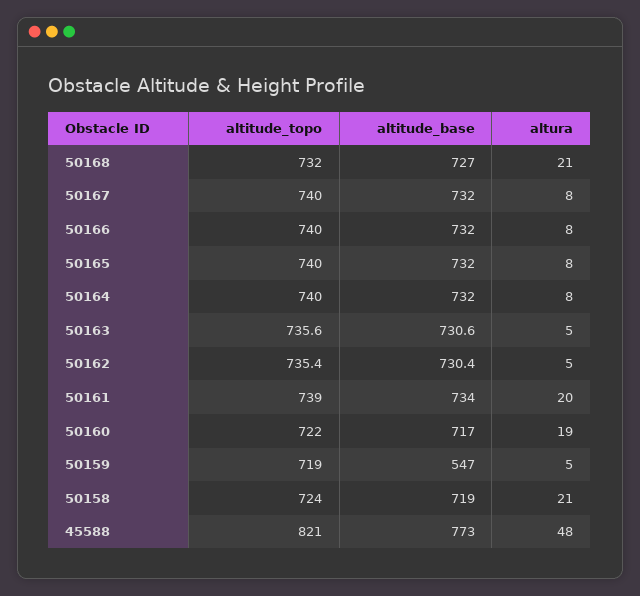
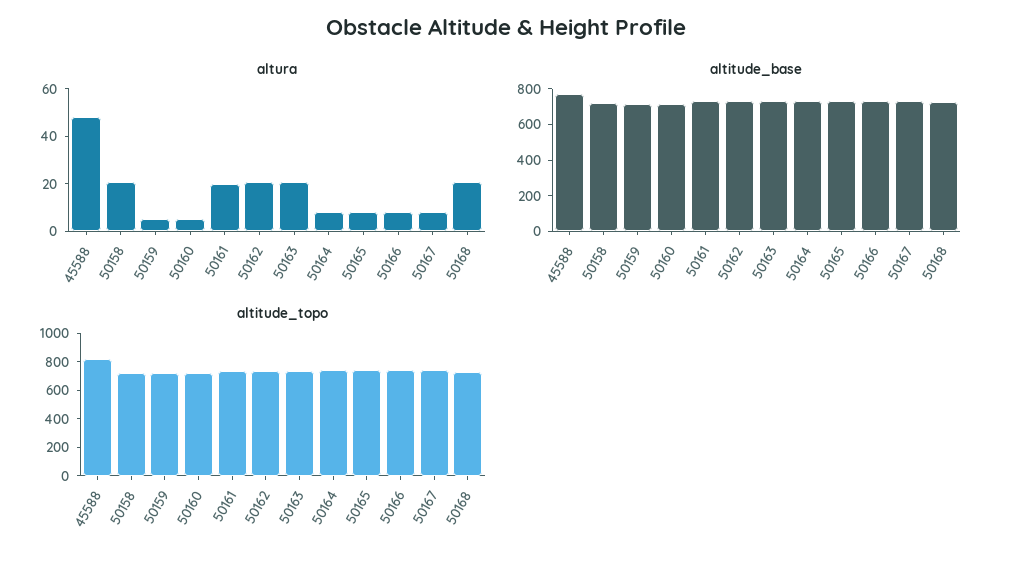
altura, 50163: 5 -> 20
altura, 50162: 5 -> 20
altura, 50160: 19 -> 5
altitude_base, 50159: 547 -> 700

